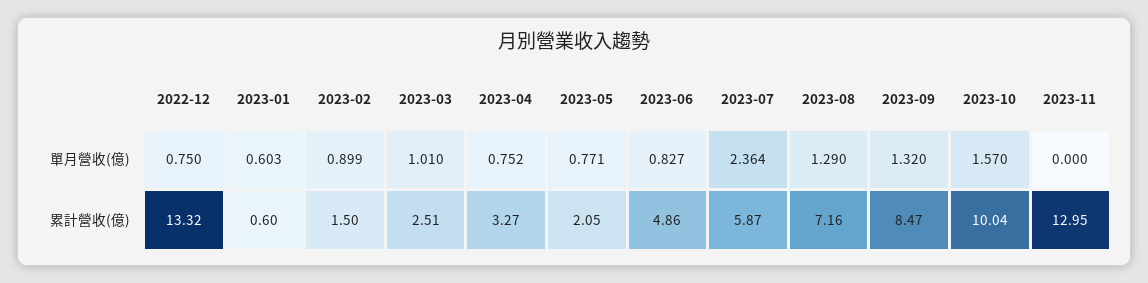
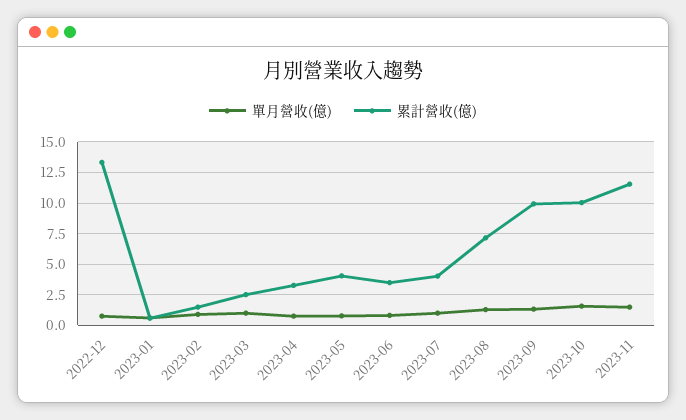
單月營收(億), 2023-07: 2.364 -> 1
單月營收(億), 2023-11: 0 -> 1.5
累計營收(億), 2023-05: 2.05 -> 4
累計營收(億), 2023-06: 4.86 -> 3.5
累計營收(億), 2023-07: 5.87 -> 4
累計營收(億), 2023-09: 8.47 -> 10
累計營收(億), 2023-11: 12.95 -> 11.5

